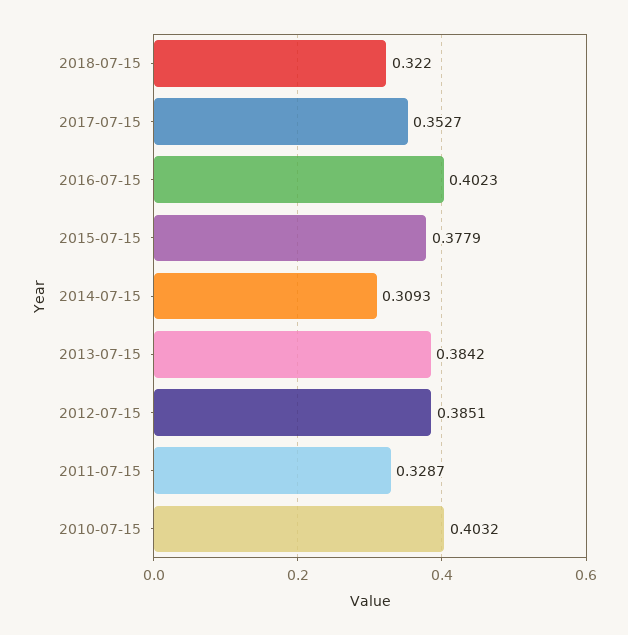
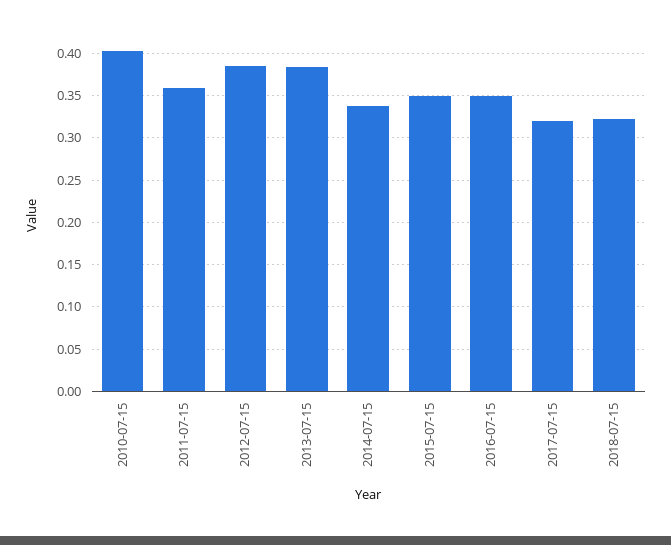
2017-07-15: 0.3527 -> 0.32
2016-07-15: 0.4023 -> 0.35
2015-07-15: 0.3779 -> 0.35
2014-07-15: 0.3093 -> 0.34
2011-07-15: 0.3287 -> 0.36

